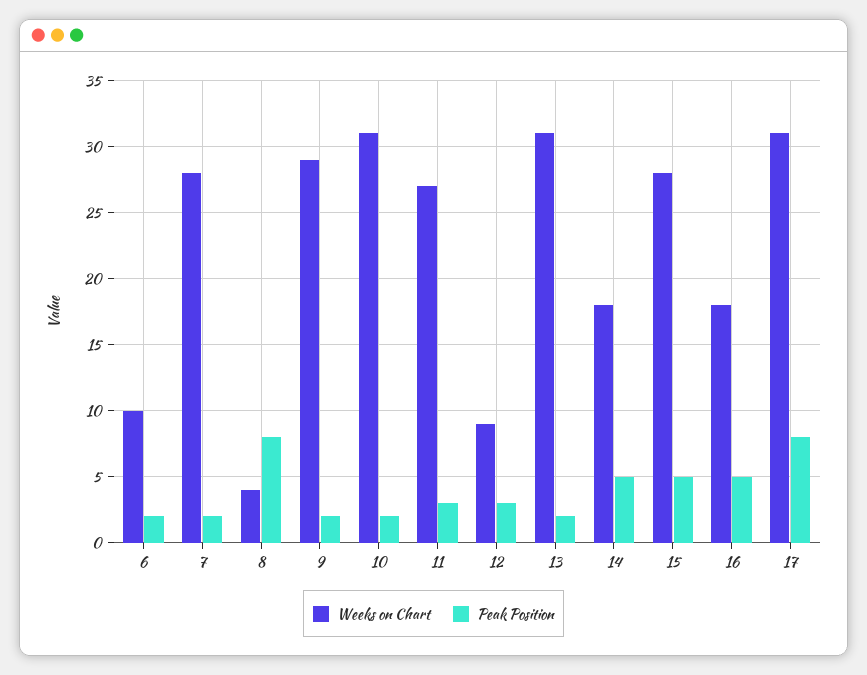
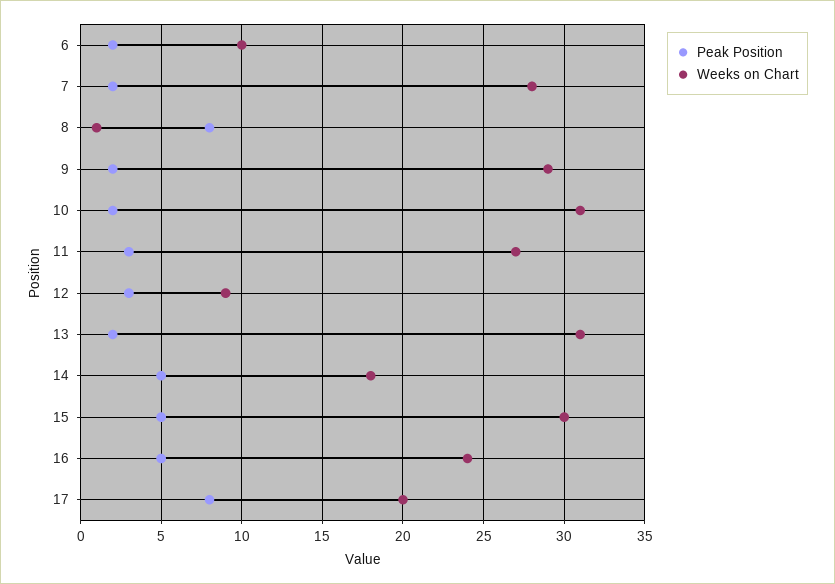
Weeks on Chart, 8: 4 -> 1
Weeks on Chart, 15: 28 -> 30
Weeks on Chart, 16: 18 -> 24
Weeks on Chart, 17: 31 -> 20

